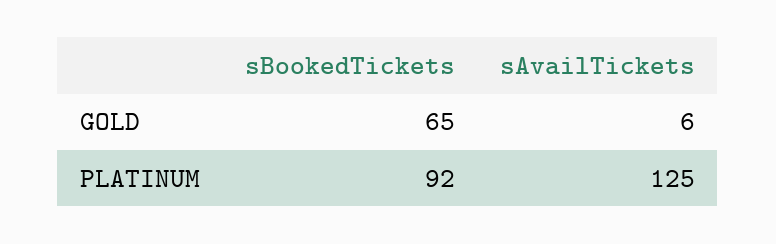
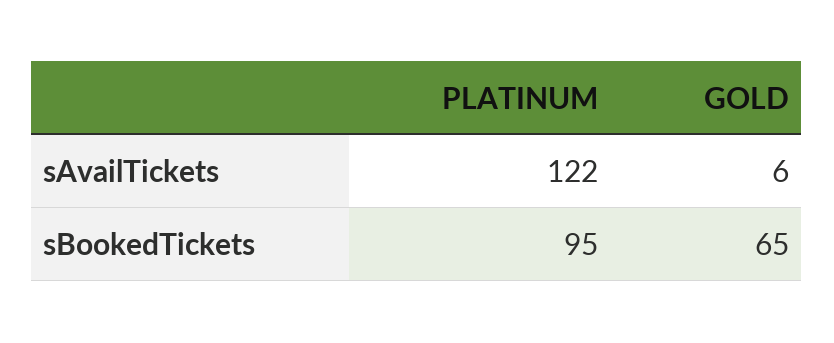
sBookedTickets, PLATINUM: 92 -> 95
sAvailTickets, PLATINUM: 125 -> 122

